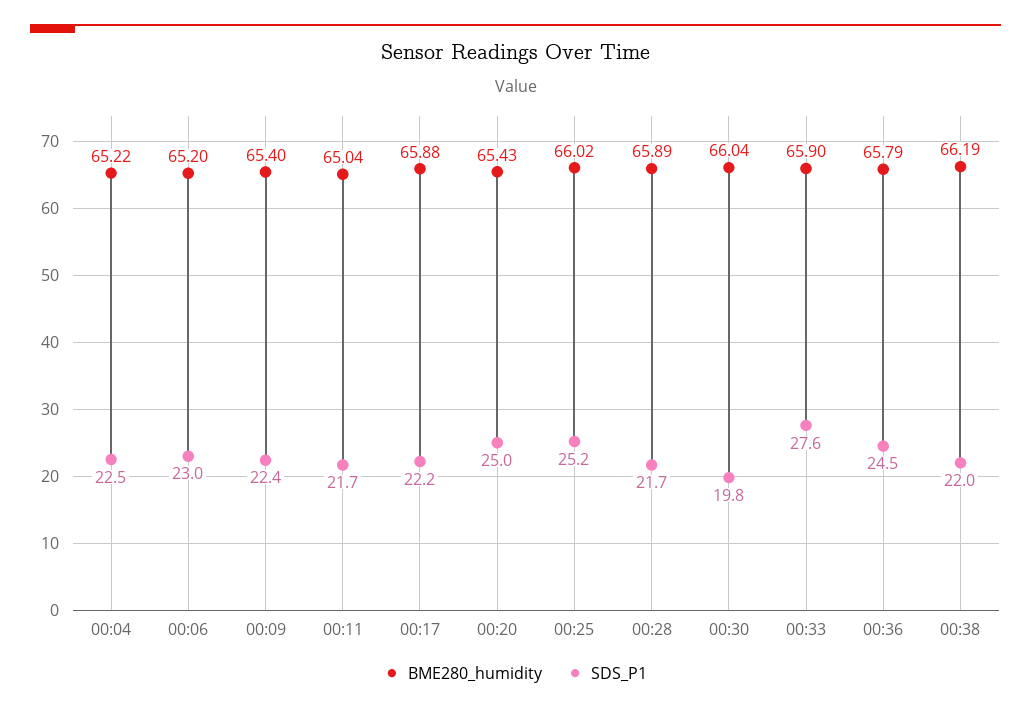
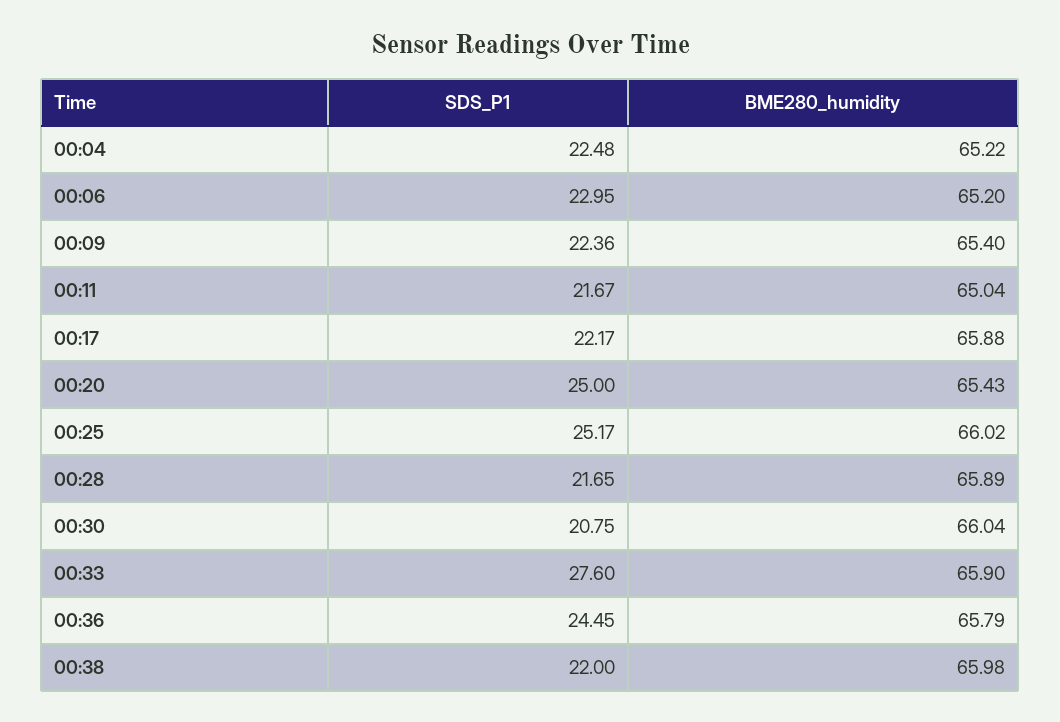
SDS_P1, 00:30: 19.8 -> 20.75
BME280_humidity, 00:38: 66.19 -> 65.98

